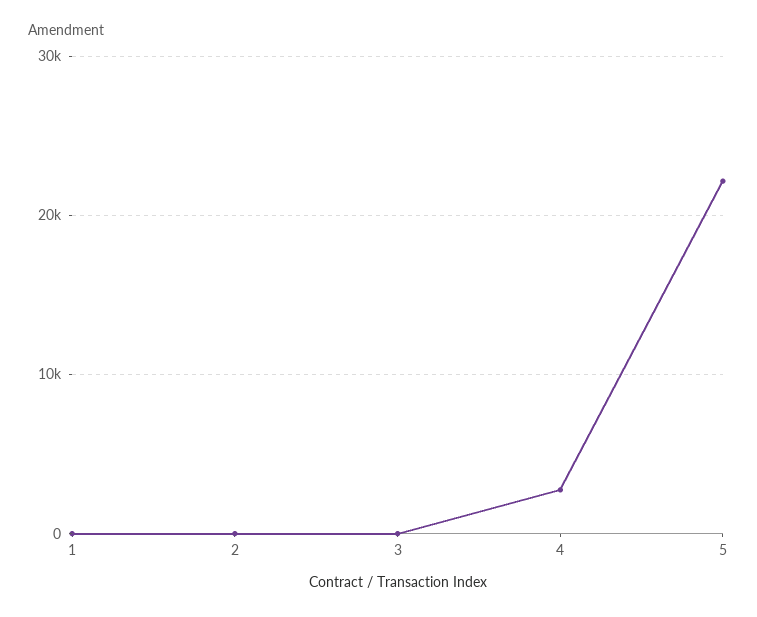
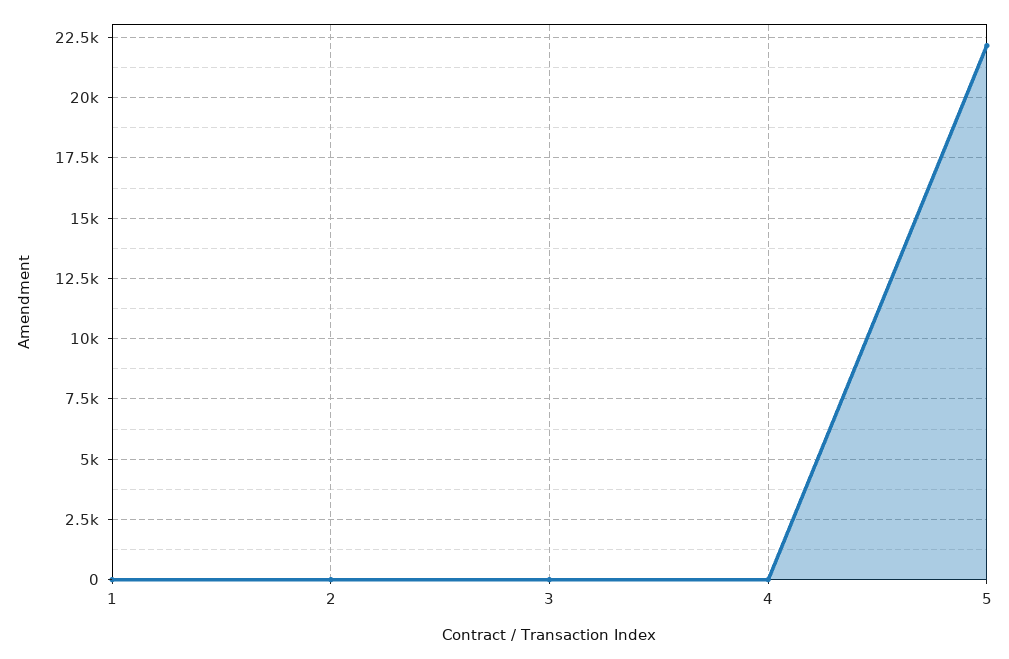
4: 3000 -> 0

